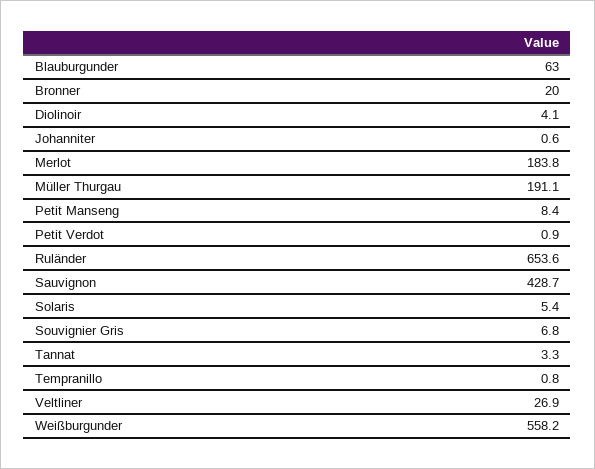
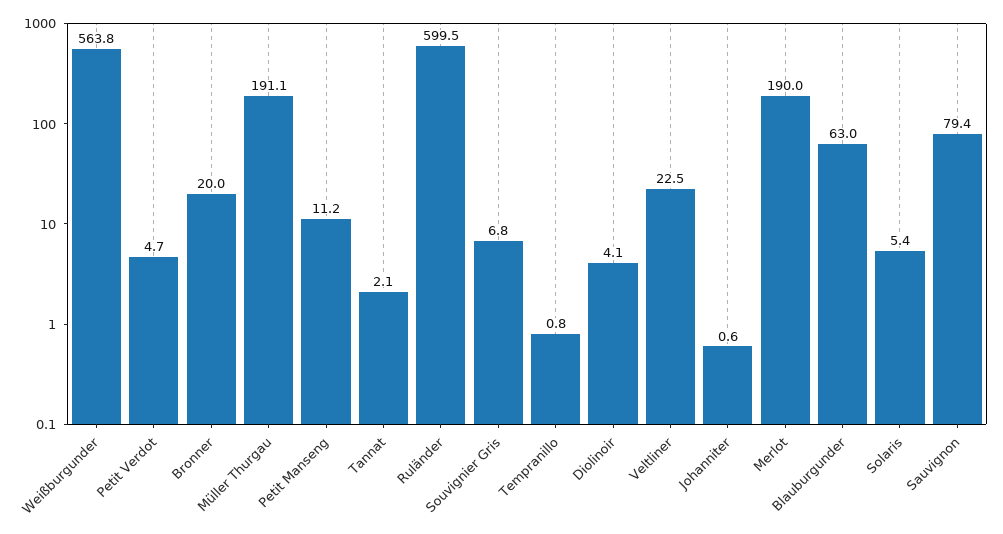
Merlot: 183.8 -> 190
Petit Manseng: 8.4 -> 11.2
Petit Verdot: 0.9 -> 4.7
Ruländer: 653.6 -> 599.5
Sauvignon: 428.7 -> 79.4
Tannat: 3.3 -> 2.1
Veltliner: 26.9 -> 22.5
Weißburgunder: 558.2 -> 563.8

